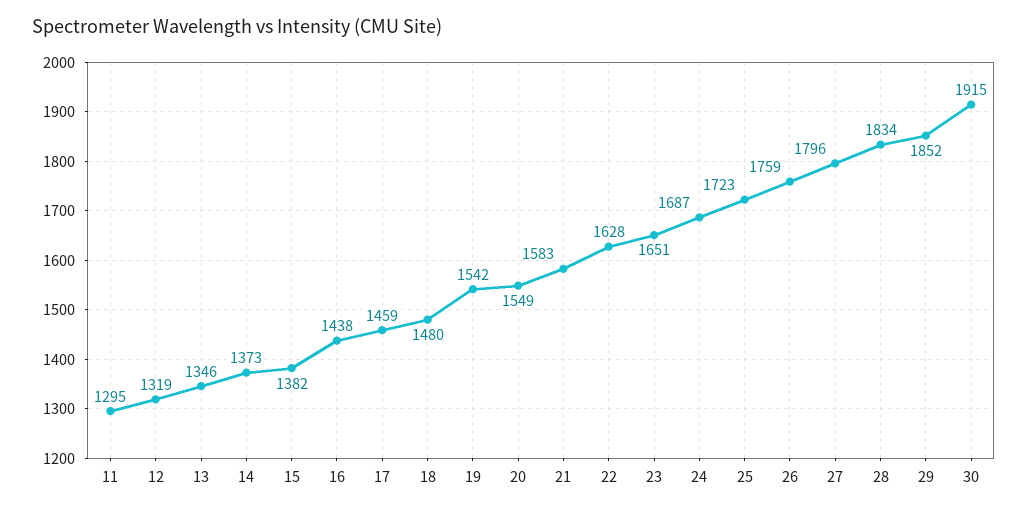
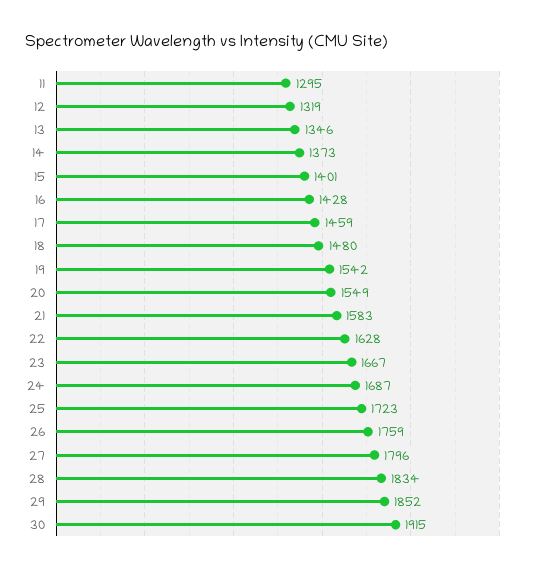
15: 1382 -> 1401
16: 1438 -> 1428
23: 1651 -> 1667

